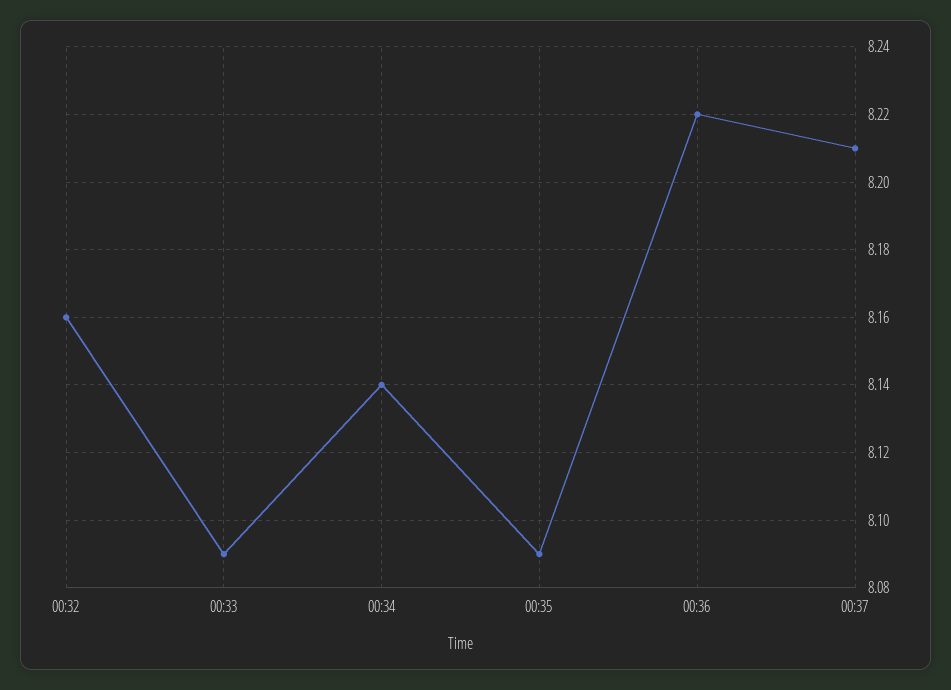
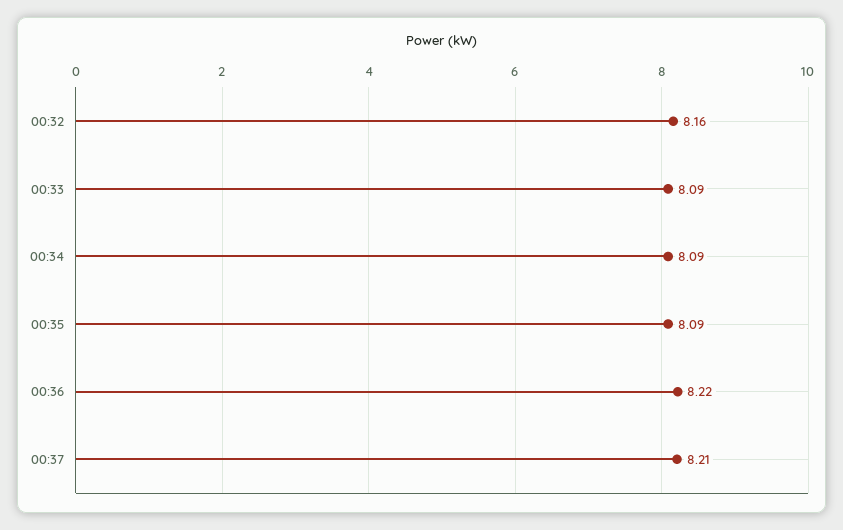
00:34: 8.14 -> 8.09

